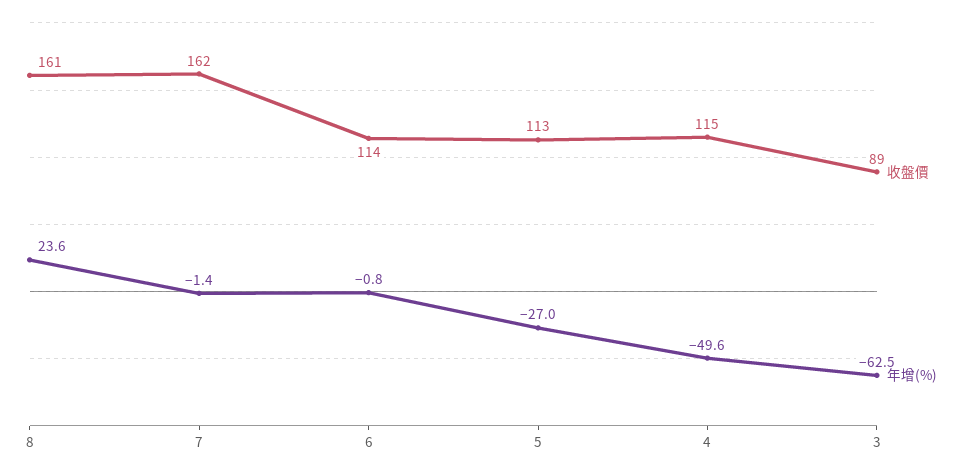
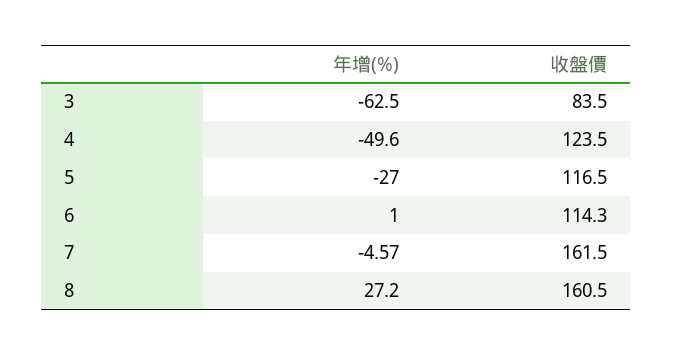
年增(%), 8: 23.6 -> 27.2
年增(%), 7: -1.4 -> -4.57
年增(%), 6: -0.8 -> 1
收盤價, 5: 113 -> 116.5
收盤價, 4: 115 -> 123.5
收盤價, 3: 89 -> 83.5

